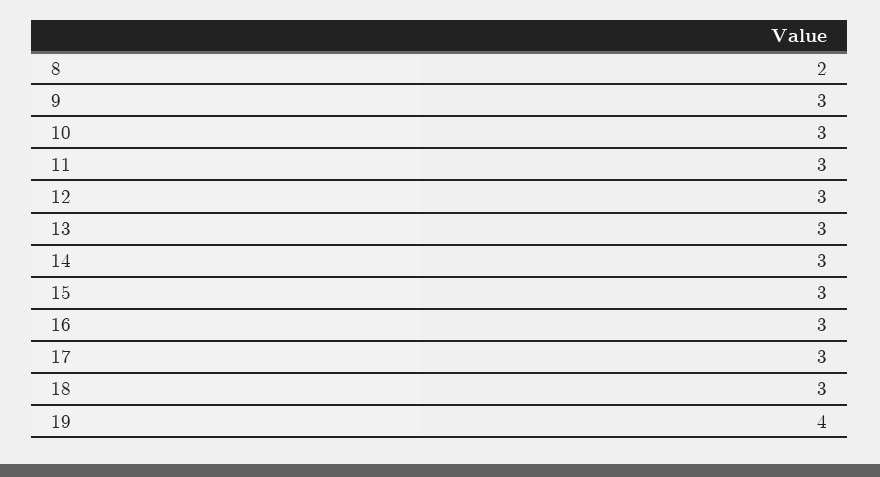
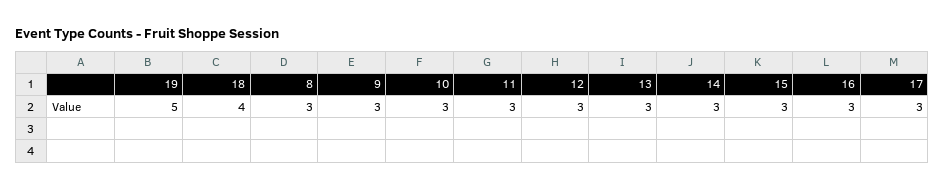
8: 2 -> 3
18: 3 -> 4
19: 4 -> 5

